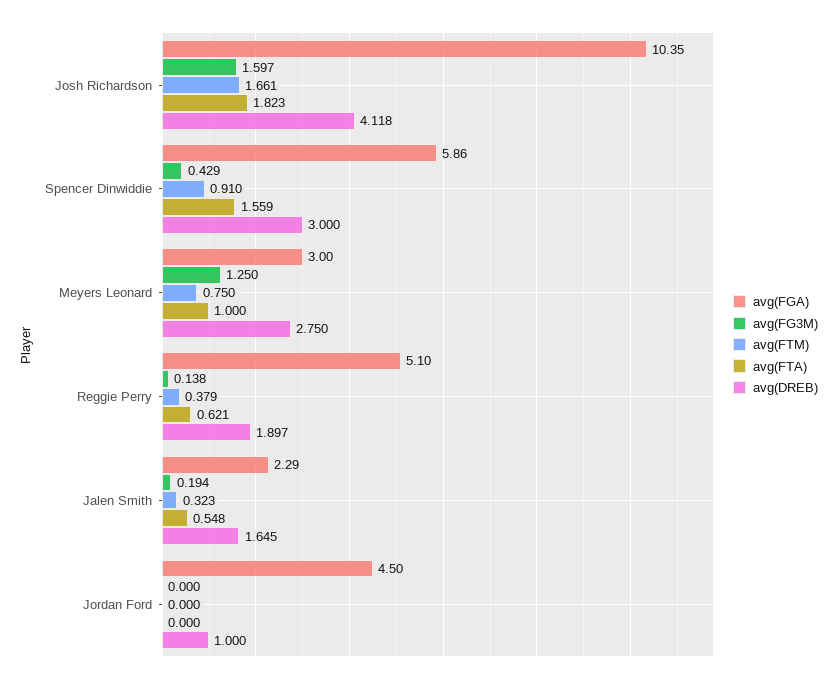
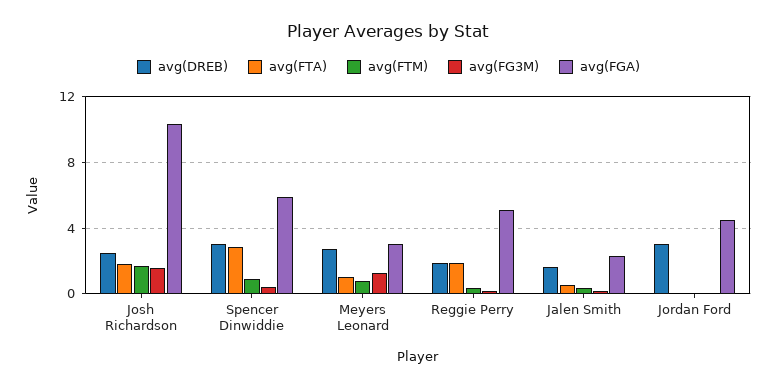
avg(DREB), Josh Richardson: 4.118 -> 2.5
avg(FTA), Spencer Dinwiddie: 1.559 -> 3
avg(FTA), Reggie Perry: 0.621 -> 2
avg(DREB), Jordan Ford: 1 -> 3

